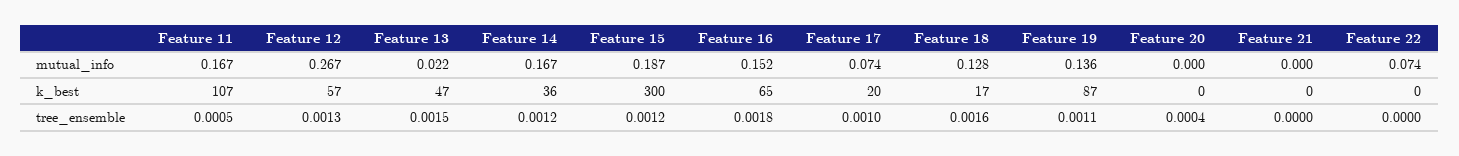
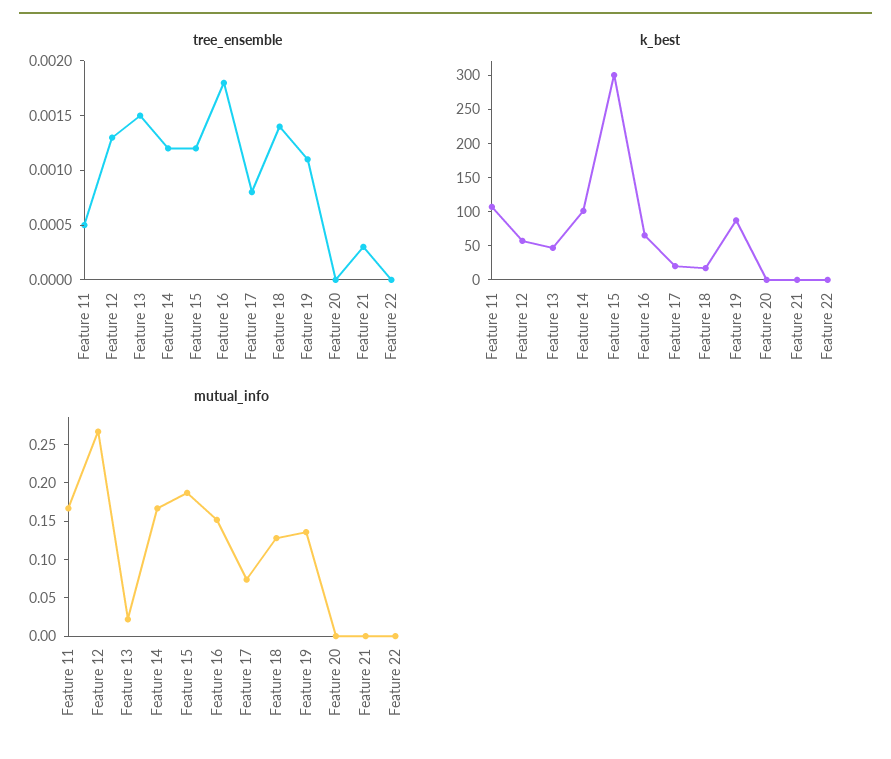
mutual_info, Feature 22: 0.074 -> 0
k_best, Feature 14: 36 -> 100
tree_ensemble, Feature 17: 0.001 -> 0.0008
tree_ensemble, Feature 18: 0.0016 -> 0.0014
tree_ensemble, Feature 20: 0.0004 -> 0
tree_ensemble, Feature 21: 0 -> 0.0003

